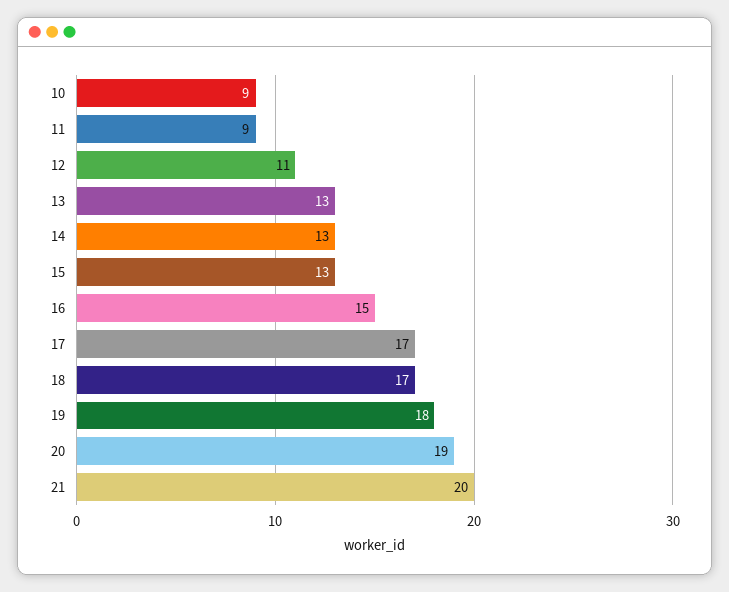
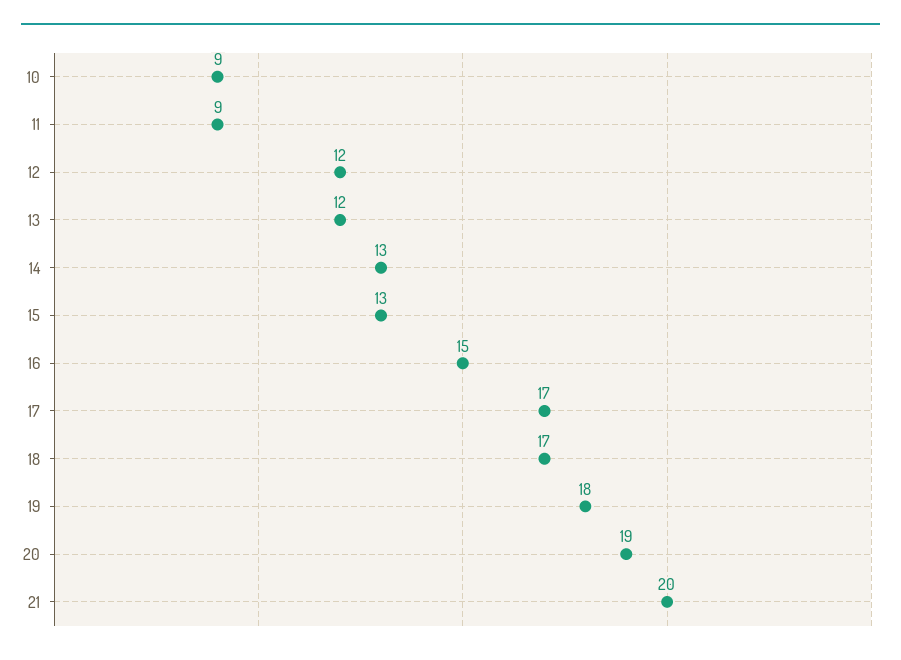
12: 11 -> 12
13: 13 -> 12

